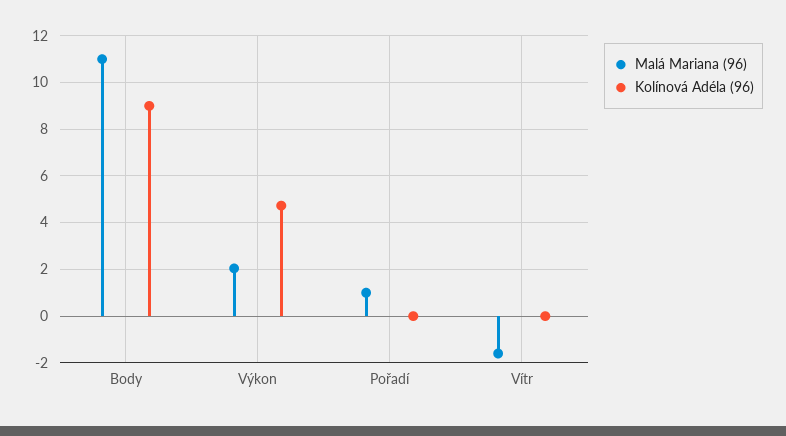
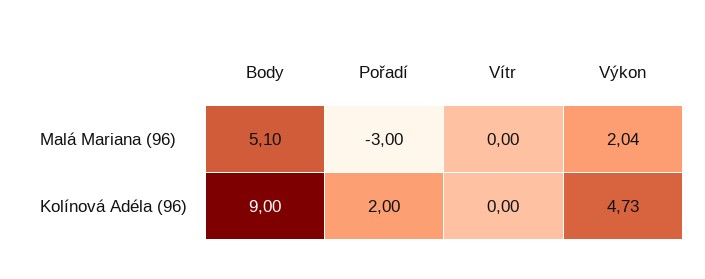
Malá Mariana (96), Body: 11 -> 5.1
Malá Mariana (96), Pořadí: 1 -> -3
Kolínová Adéla (96), Pořadí: 0 -> 2
Malá Mariana (96), Vítr: -1.5 -> 0

